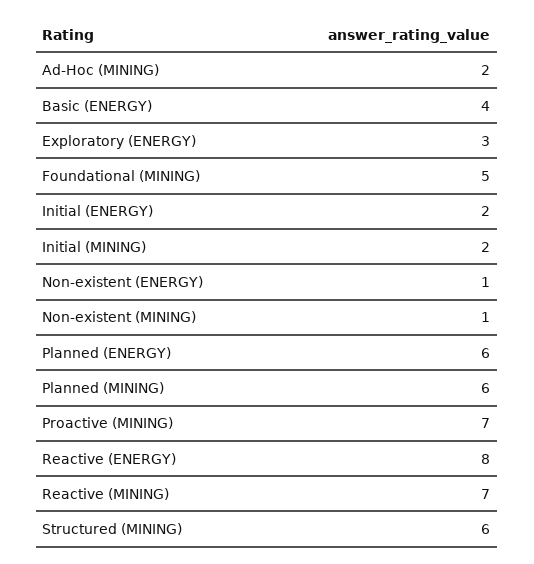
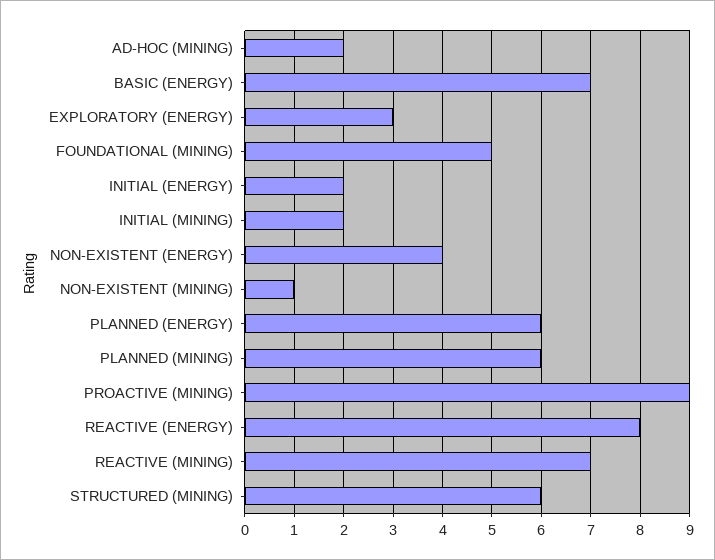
Basic (ENERGY): 4 -> 7
Non-existent (ENERGY): 1 -> 4
Proactive (MINING): 7 -> 9

